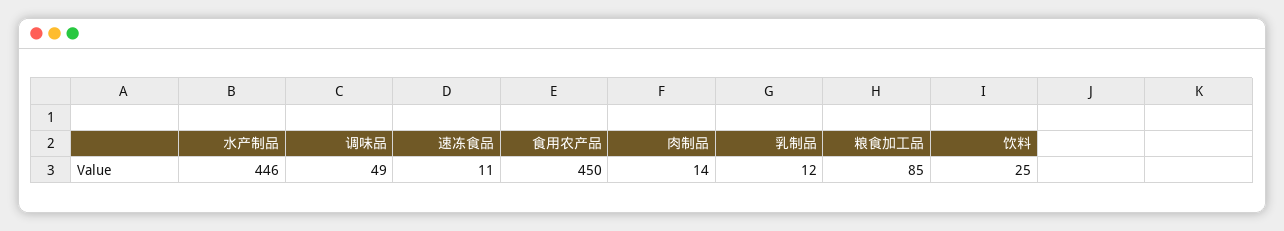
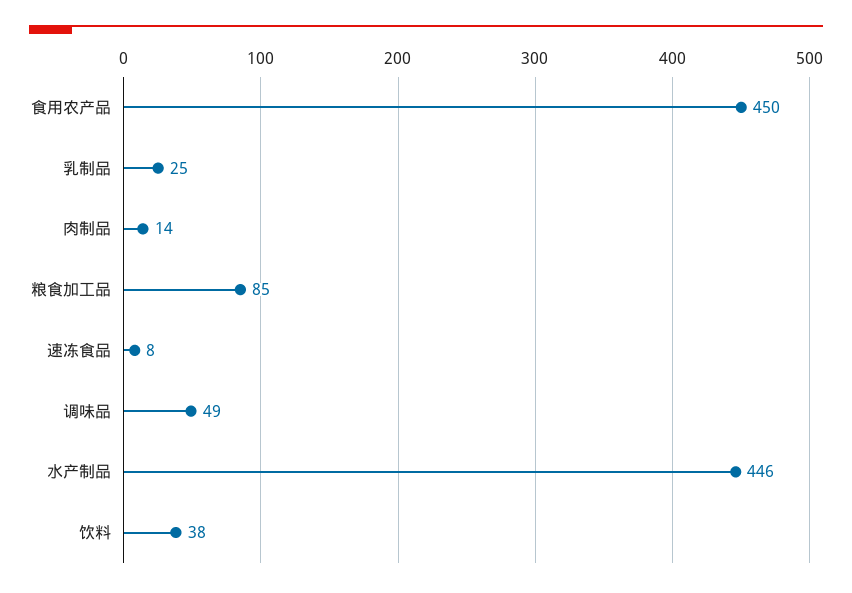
速冻食品: 11 -> 8
乳制品: 12 -> 25
饮料: 25 -> 38

